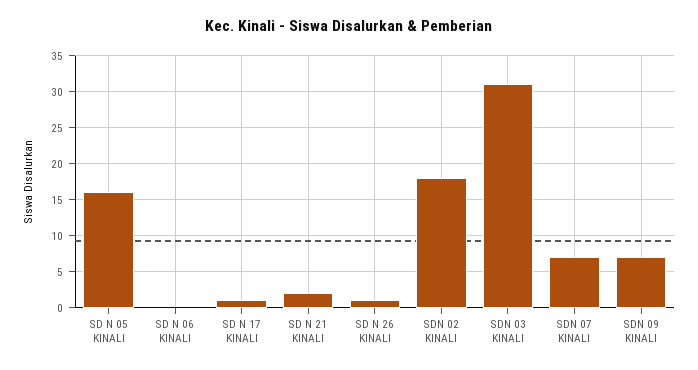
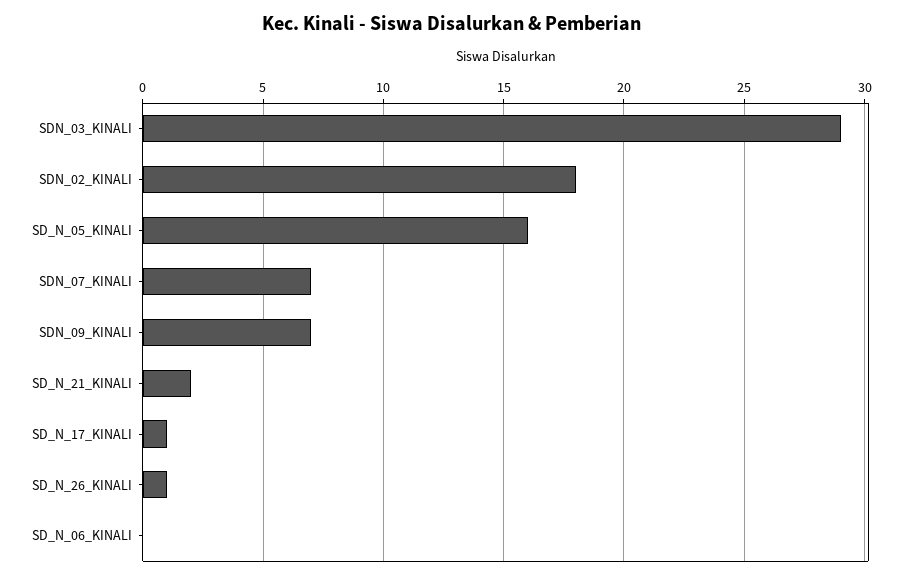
SDN 03 KINALI: 31 -> 29

